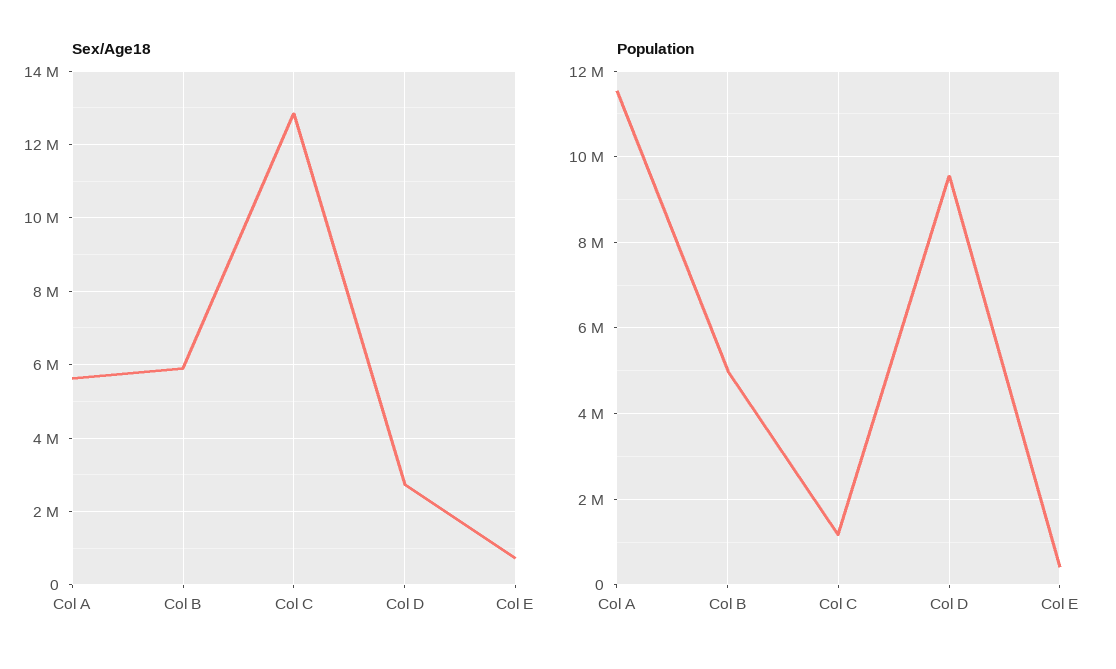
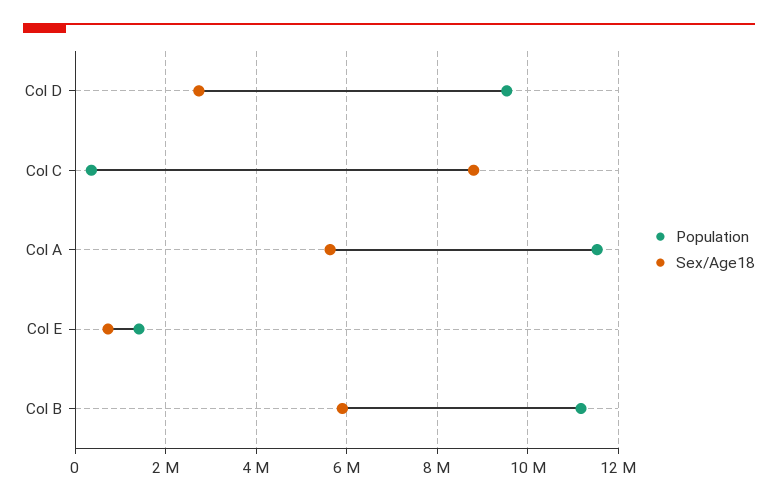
Sex/Age18, Col C: 12800000 -> 8800000
Population, Col B: 5000000 -> 11200000
Population, Col C: 1200000 -> 400000
Population, Col E: 400000 -> 1400000

